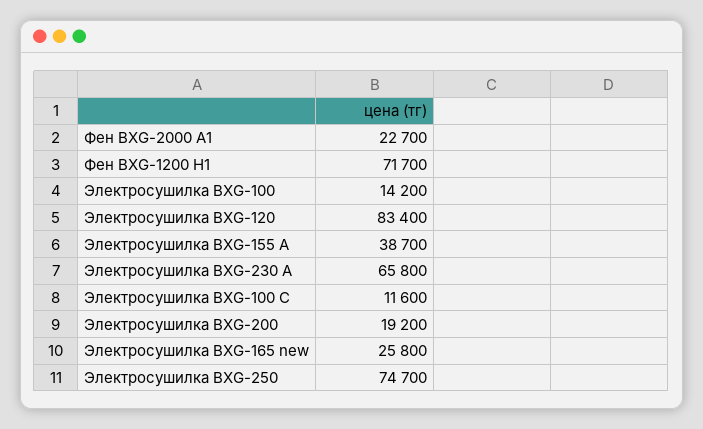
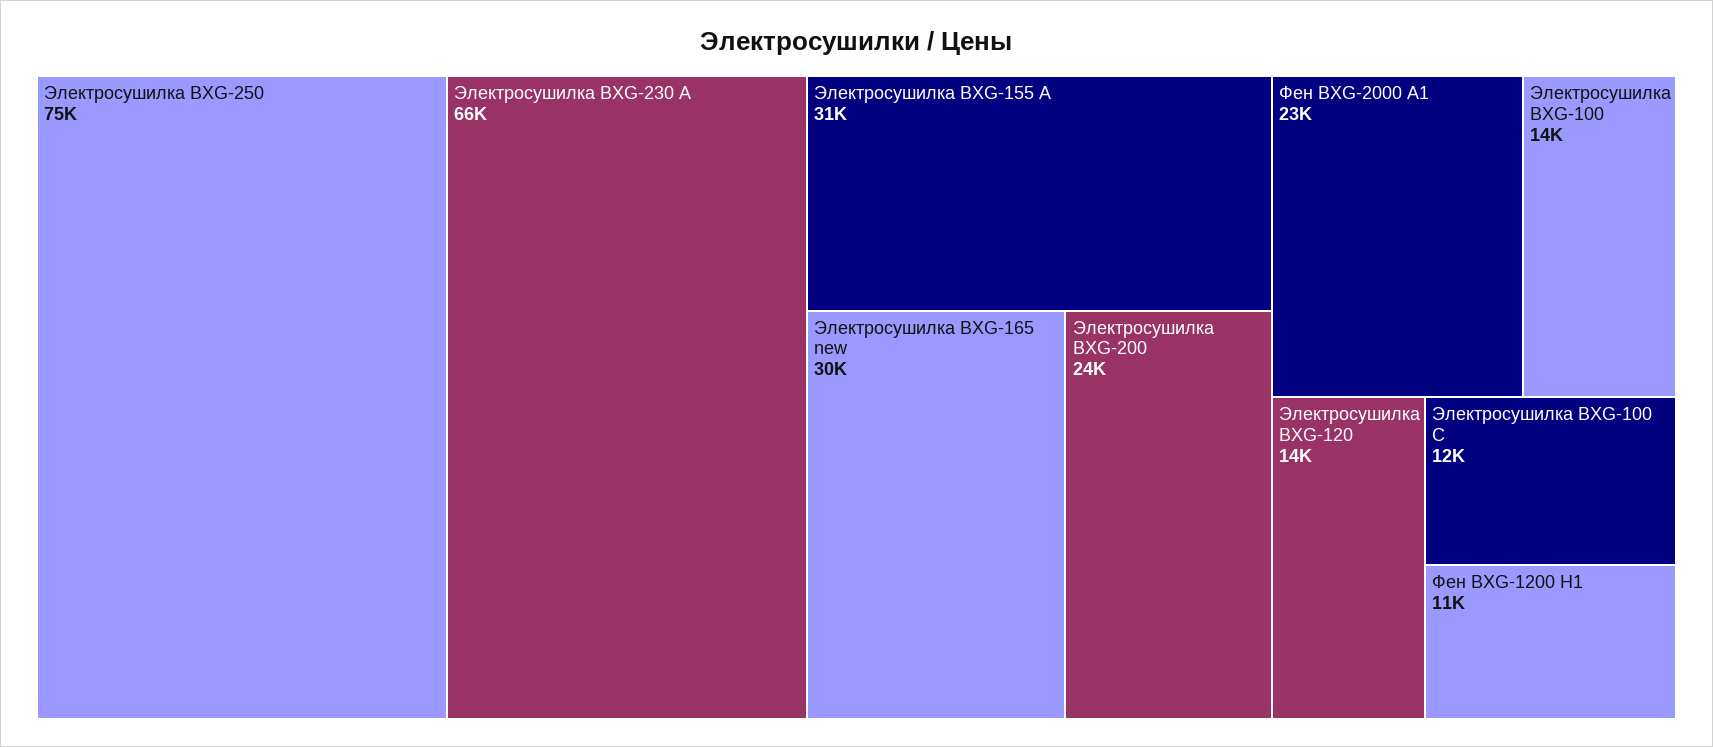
Фен BXG-1200 H1: 71700 -> 11000
Электросушилка BXG-120: 83400 -> 14000
Электросушилка BXG-155 A: 38700 -> 31000
Электросушилка BXG-200: 19200 -> 24000
Электросушилка BXG-165 new: 25800 -> 30000

